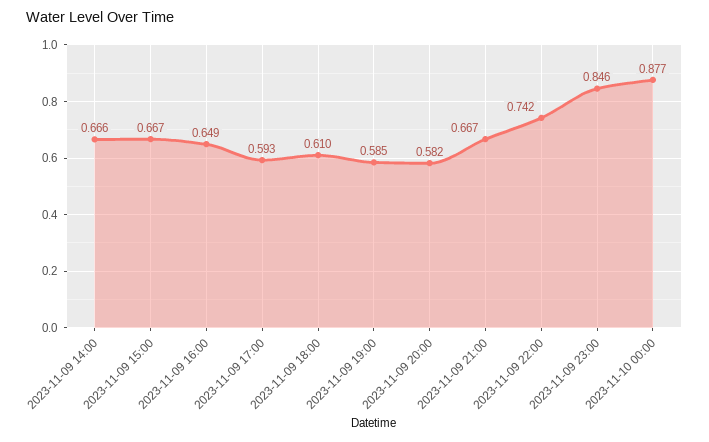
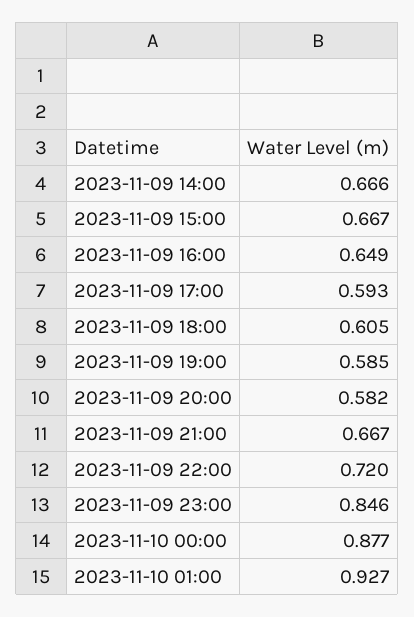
2023-11-09 18:00: 0.61 -> 0.605
2023-11-09 22:00: 0.742 -> 0.72
2023-11-10 01:00: none -> 0.927

